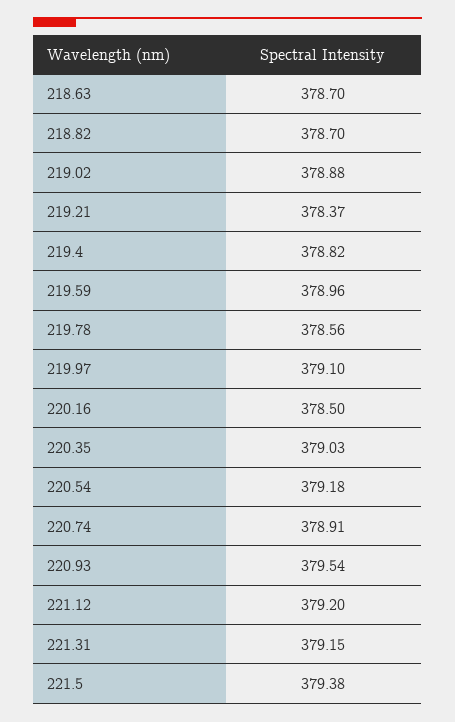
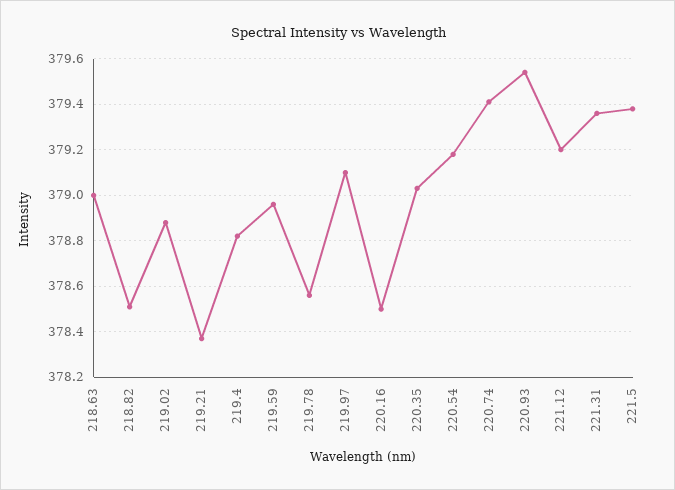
218.63: 378.7 -> 379
218.82: 378.7 -> 378.5
220.74: 378.91 -> 379.4
221.31: 379.15 -> 379.35

